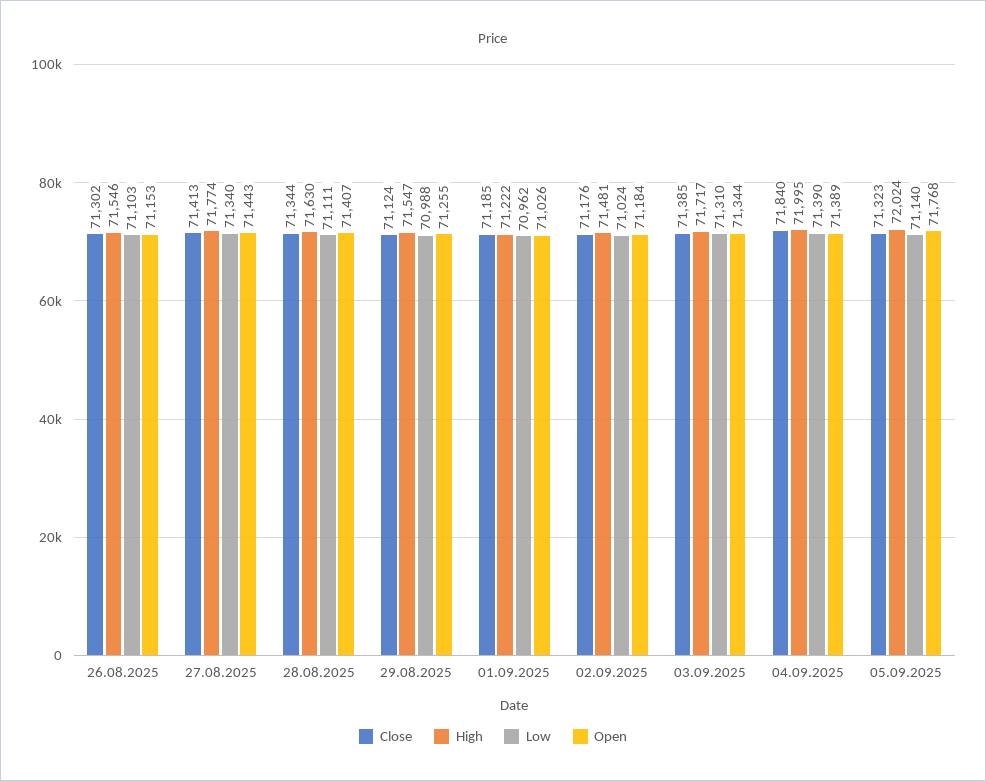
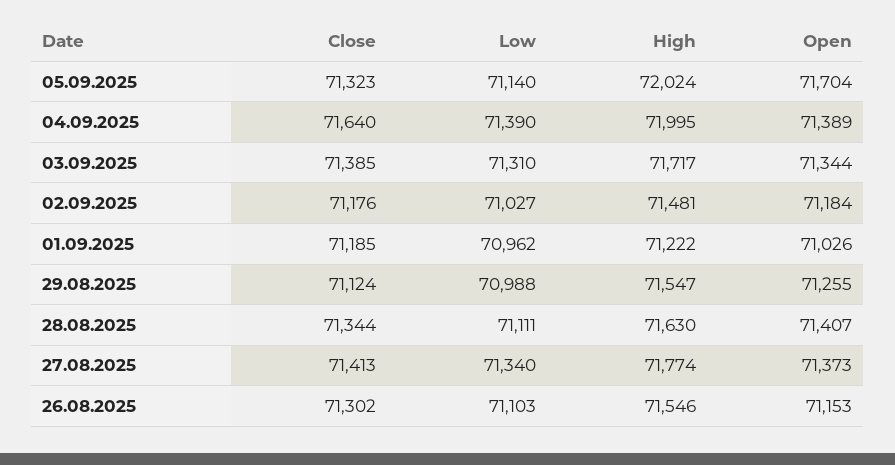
Open, 27.08.2025: 71443 -> 71373
Low, 02.09.2025: 71024 -> 71027
Close, 04.09.2025: 71840 -> 71640
Open, 05.09.2025: 71768 -> 71704

